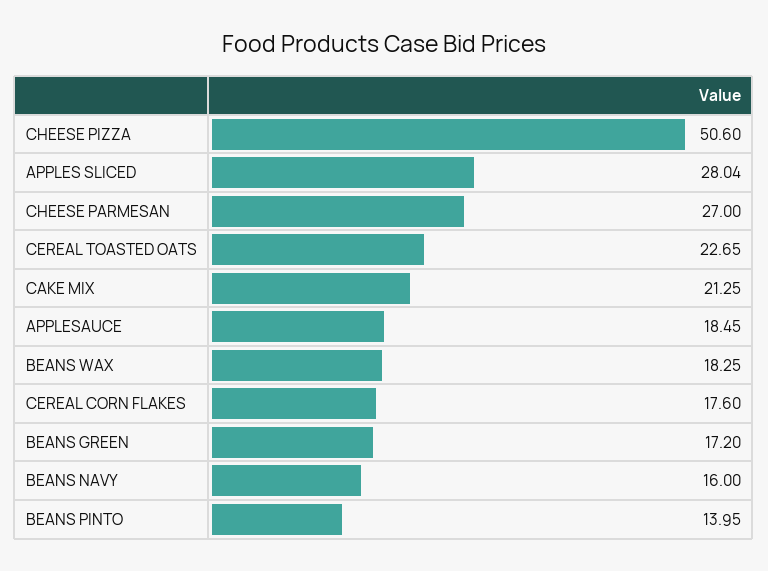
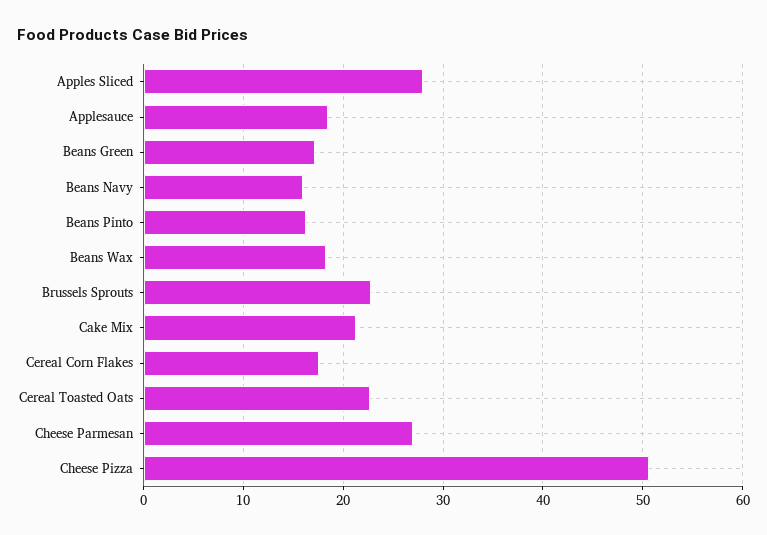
BEANS PINTO: 13.95 -> 16
Brussels Sprouts: none -> 23

